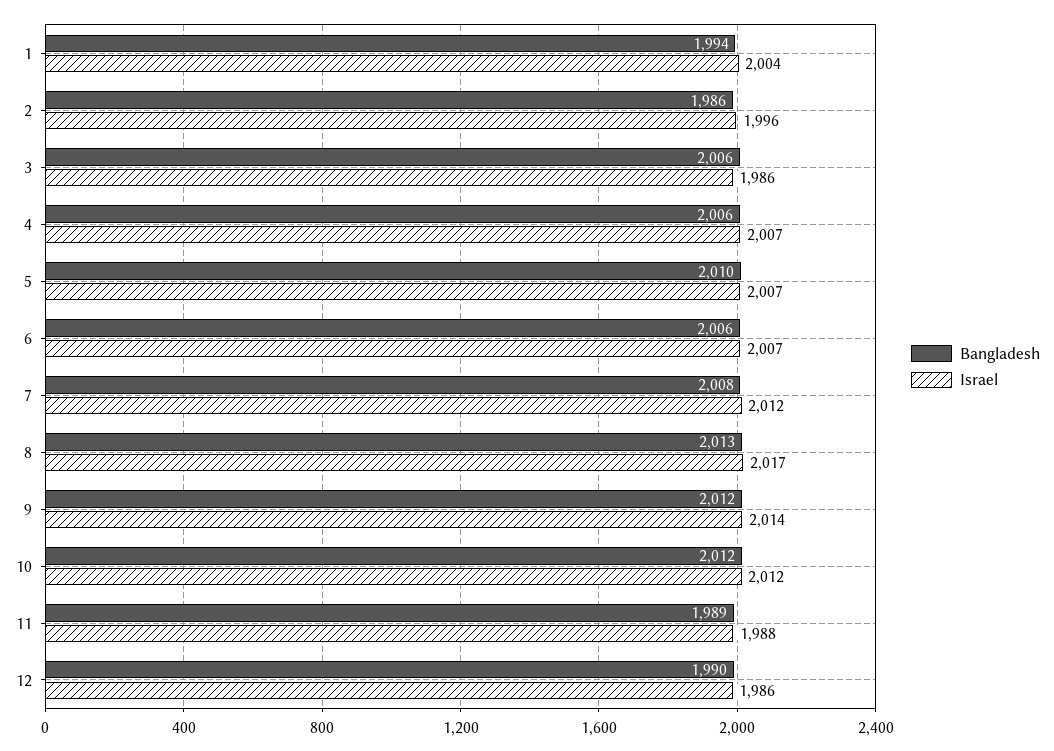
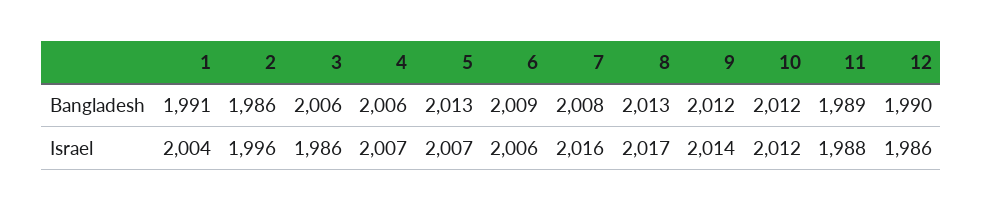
Bangladesh, 1: 1994 -> 1991
Bangladesh, 5: 2010 -> 2013
Bangladesh, 6: 2006 -> 2009
Israel, 6: 2007 -> 2006
Israel, 7: 2012 -> 2016

